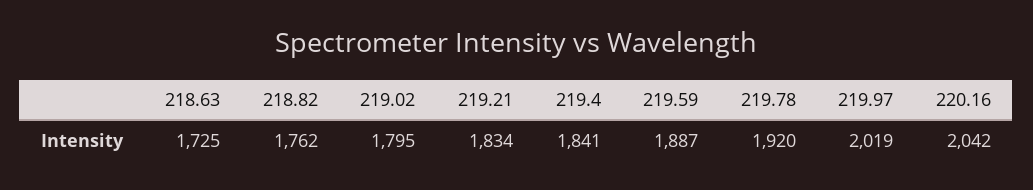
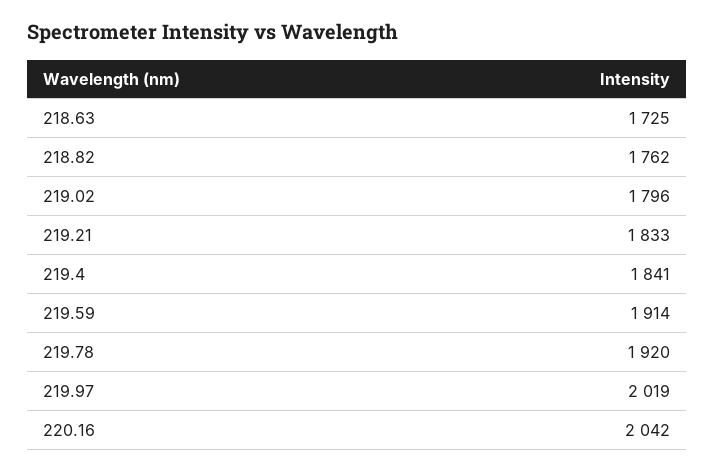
219.02: 1795 -> 1796
219.21: 1834 -> 1833
219.59: 1887 -> 1914

